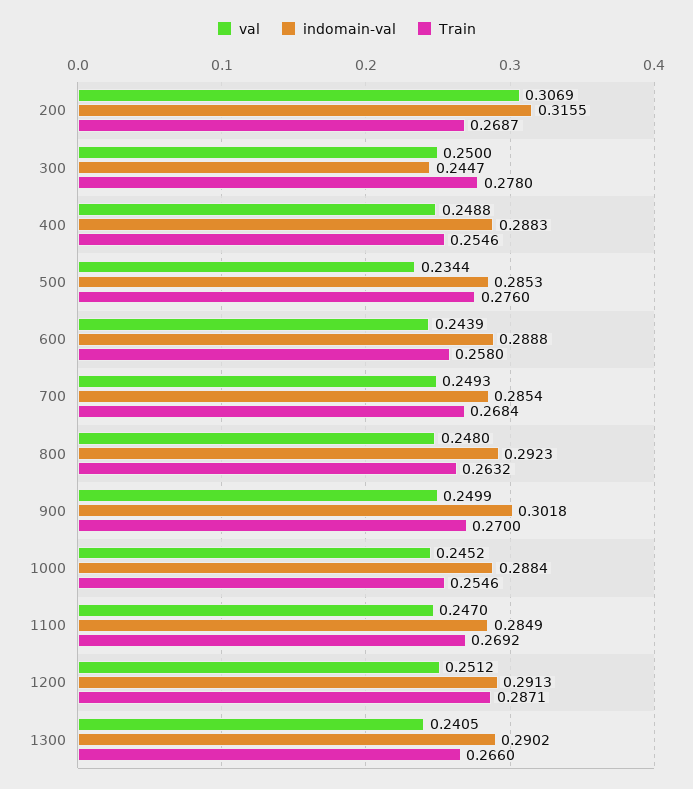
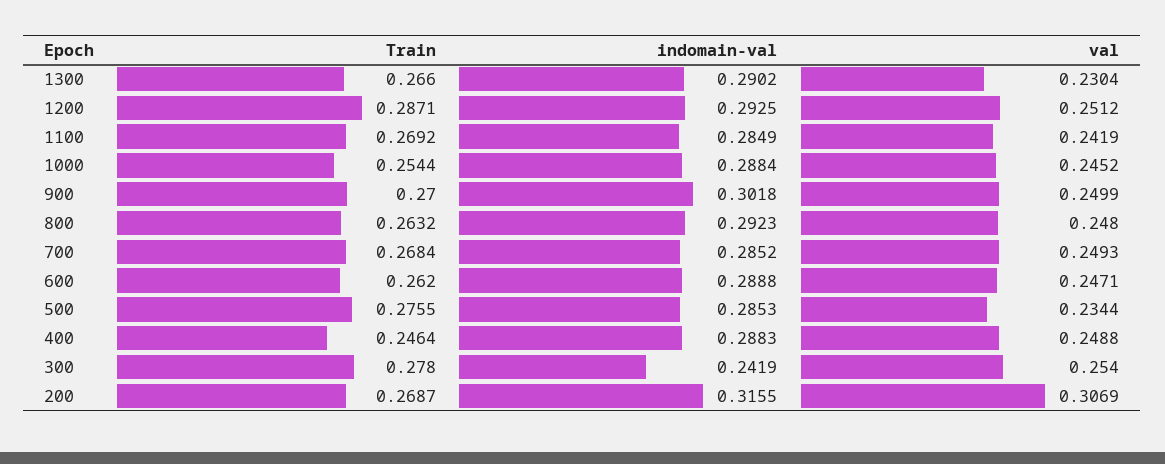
val, 300: 0.25 -> 0.254
indomain-val, 300: 0.2447 -> 0.2419
Train, 400: 0.2546 -> 0.2464
Train, 500: 0.276 -> 0.2755
val, 600: 0.2439 -> 0.2471
Train, 600: 0.258 -> 0.262
indomain-val, 700: 0.2854 -> 0.2852
Train, 1000: 0.2546 -> 0.2544
val, 1100: 0.247 -> 0.2419
indomain-val, 1200: 0.2913 -> 0.2925
val, 1300: 0.2405 -> 0.2304

